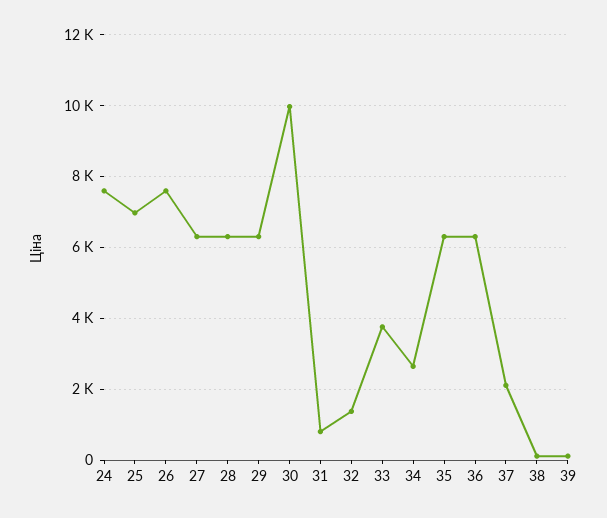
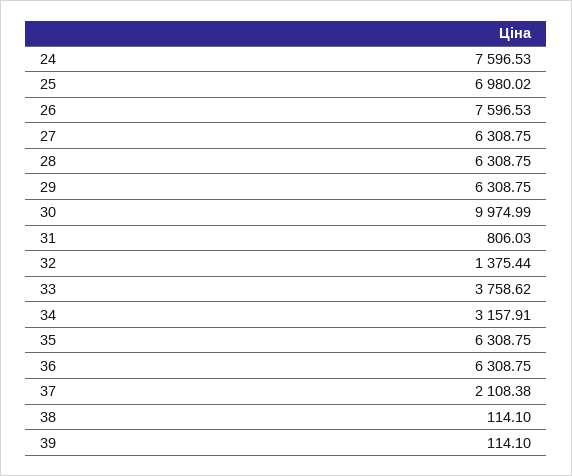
34: 2600 -> 3157.91

